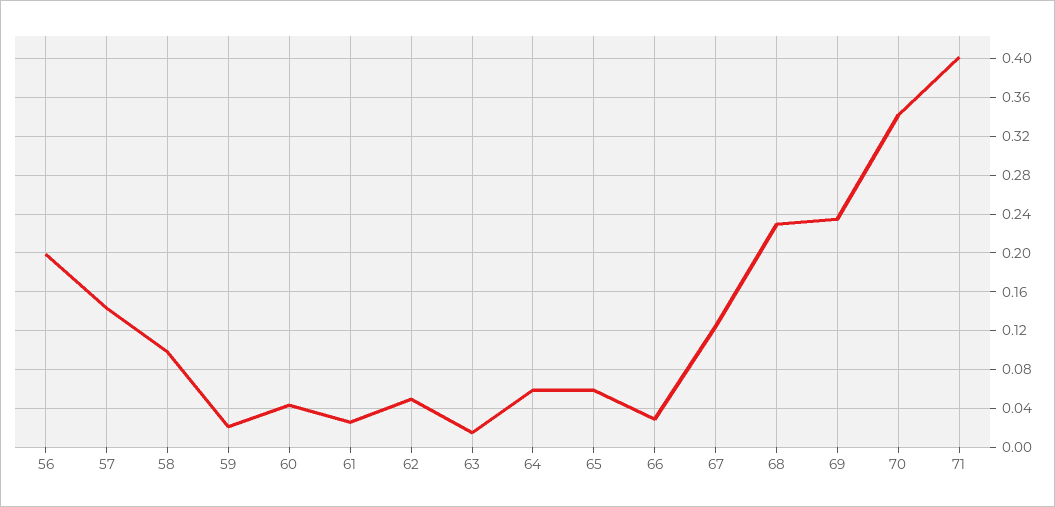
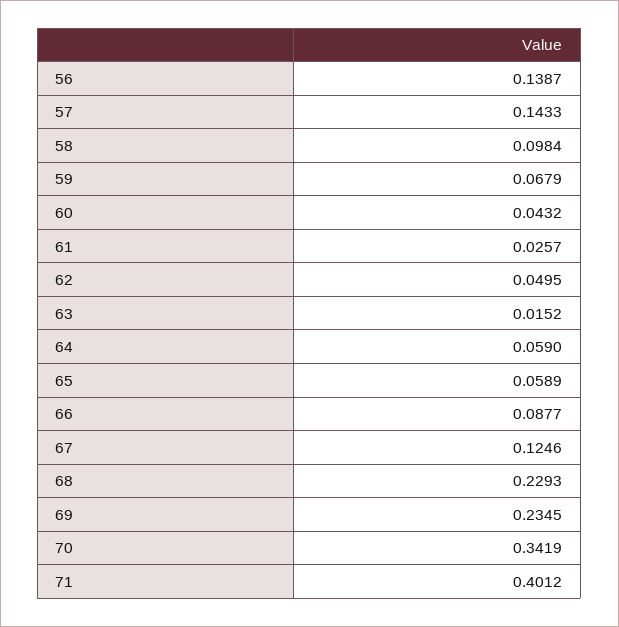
56: 0.2 -> 0.1387
59: 0.02 -> 0.0679
66: 0.03 -> 0.0877

